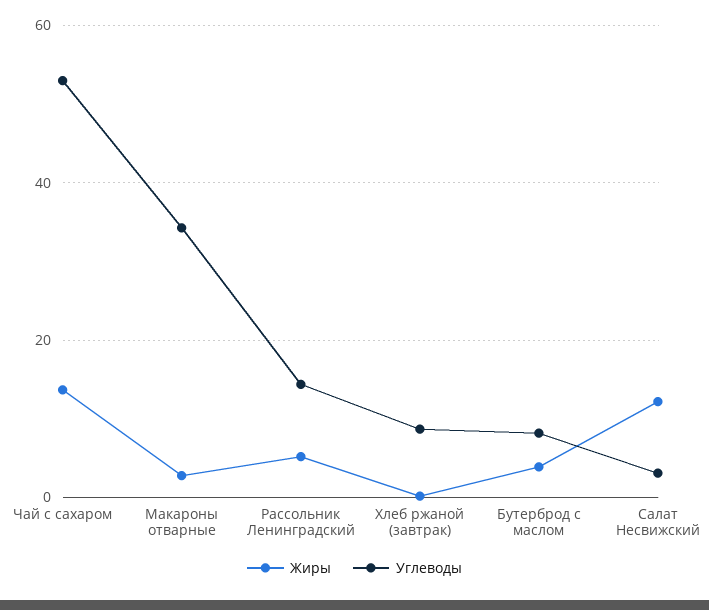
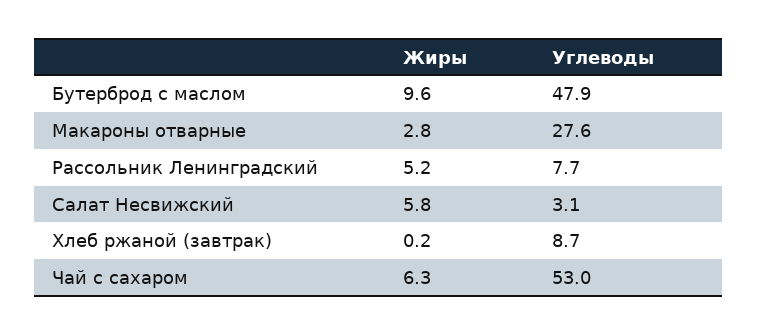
Жиры, Чай с сахаром: 14 -> 6.3
Углеводы, Макароны отварные: 34 -> 27.6
Углеводы, Рассольник Ленинградский: 14 -> 7.7
Жиры, Бутерброд с маслом: 4 -> 9.6
Углеводы, Бутерброд с маслом: 8 -> 47.9
Жиры, Салат Несвижский: 12 -> 5.8

